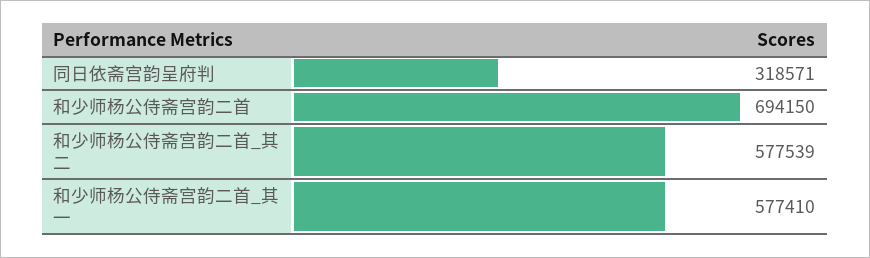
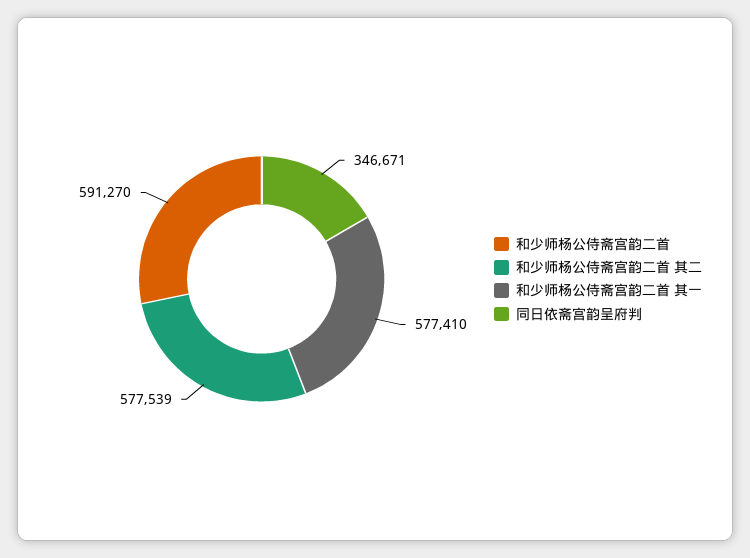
同日依斋宫韵呈府判: 318571 -> 346671
和少师杨公侍斋宫韵二首: 694150 -> 591270

